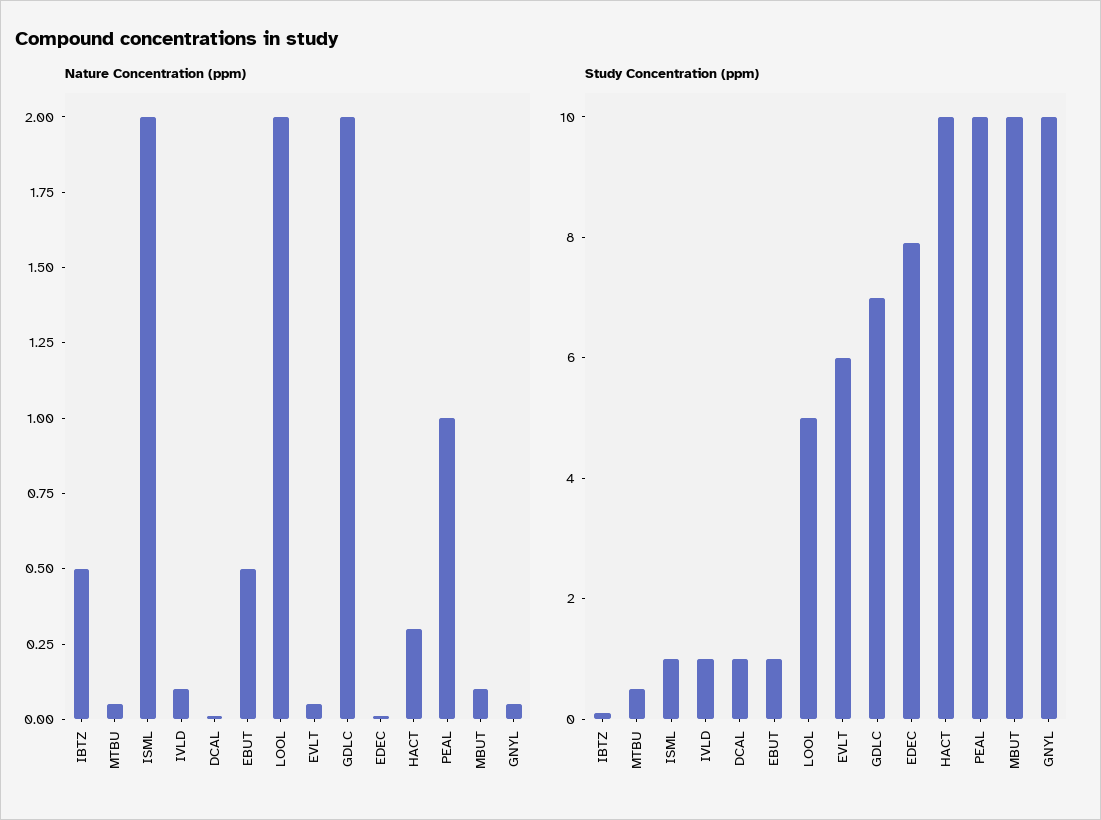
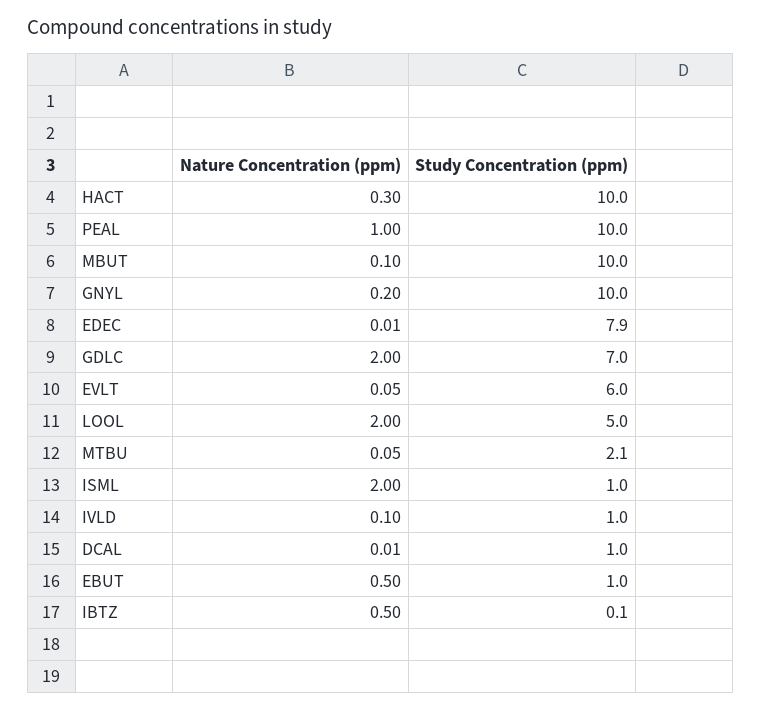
Nature Concentration (ppm), GNYL: 0.05 -> 0.2
Study Concentration (ppm), MTBU: 0.5 -> 2.1

